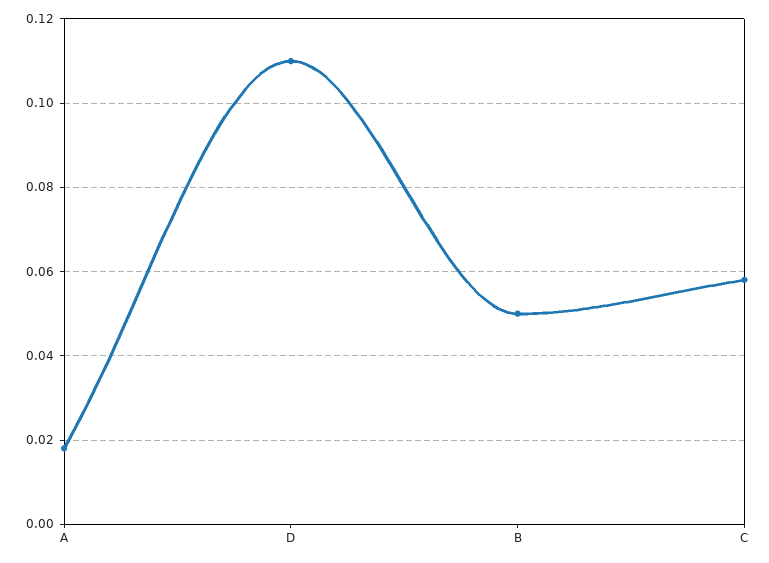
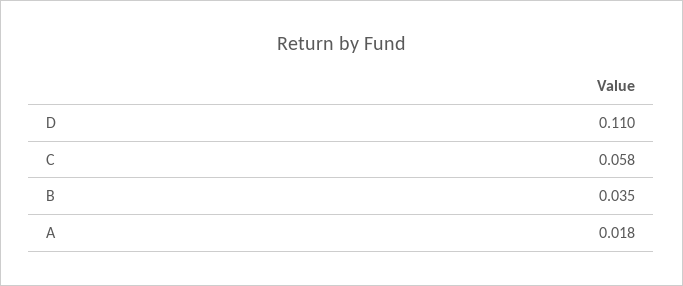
B: 0.05 -> 0.035

